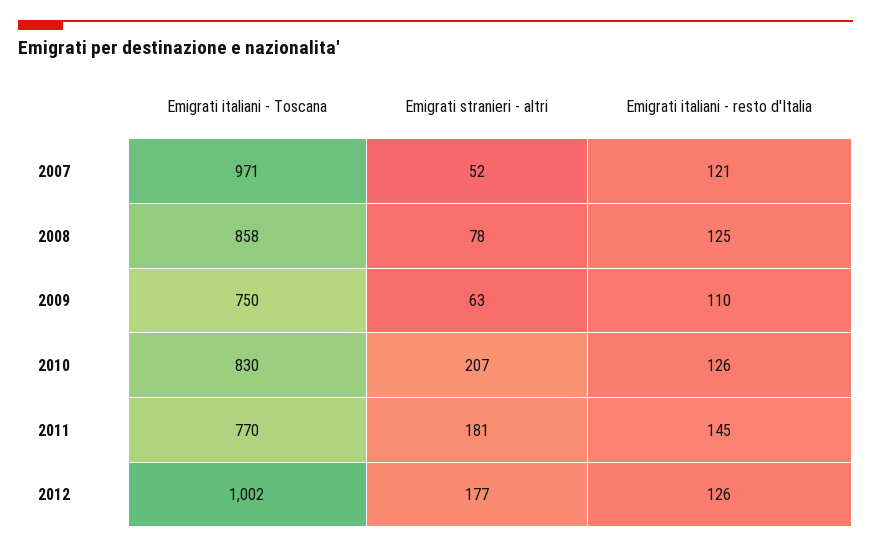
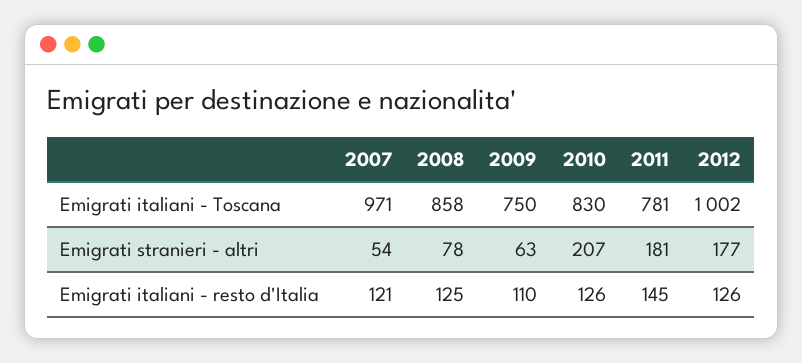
Emigrati stranieri - altri, 2007: 52 -> 54
Emigrati italiani - Toscana, 2011: 770 -> 781

